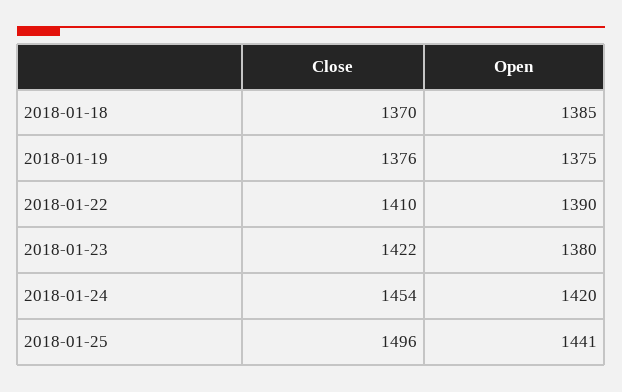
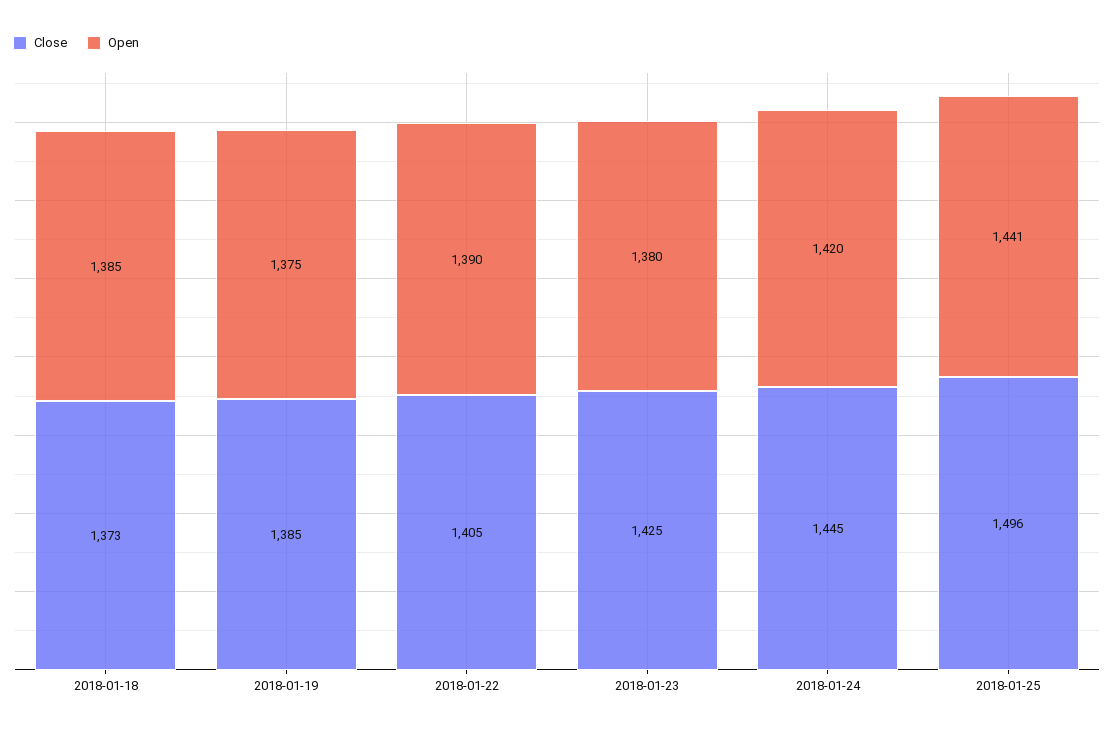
Close, 2018-01-18: 1370 -> 1373
Close, 2018-01-19: 1376 -> 1385
Close, 2018-01-22: 1410 -> 1405
Close, 2018-01-23: 1422 -> 1425
Close, 2018-01-24: 1454 -> 1445

